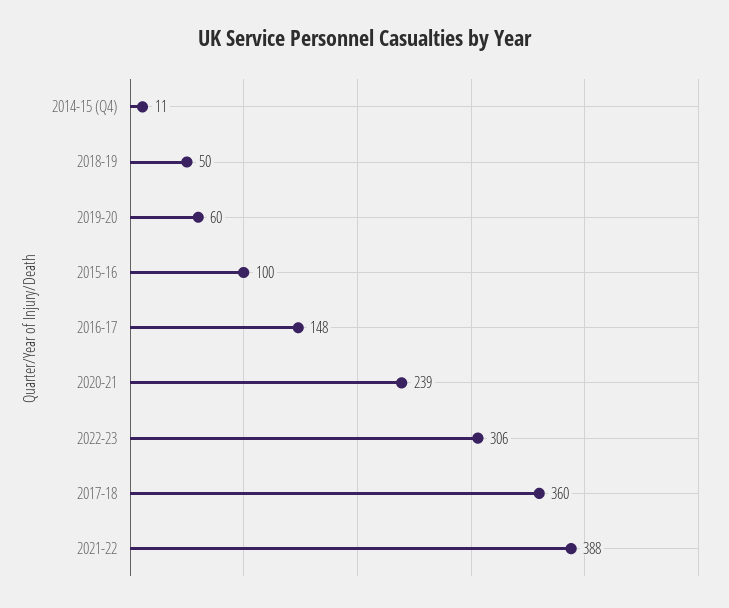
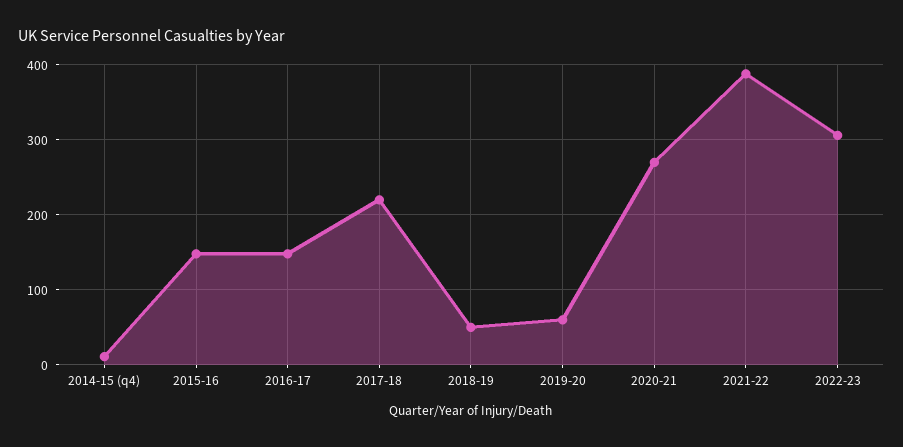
2015-16: 100 -> 150
2020-21: 239 -> 270
2017-18: 360 -> 220

